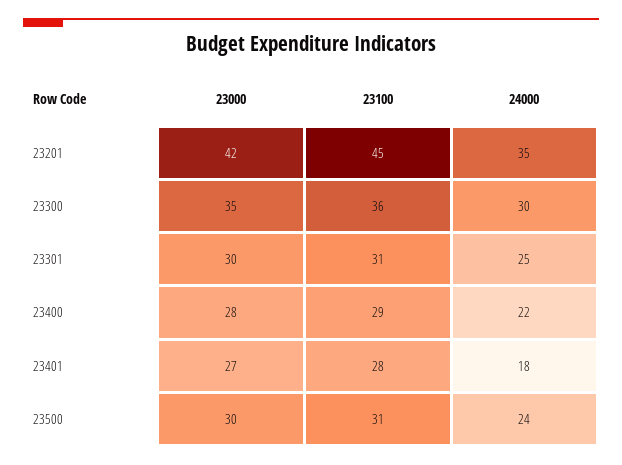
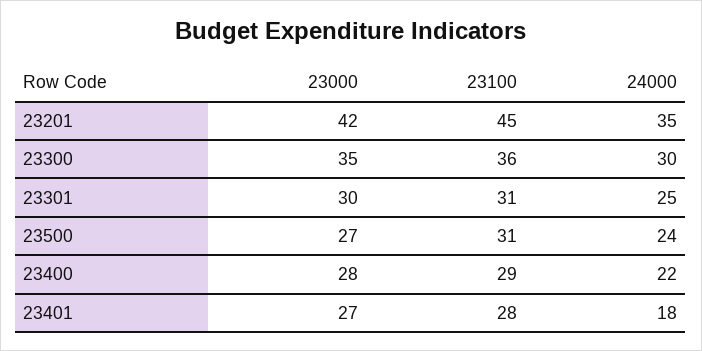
23000, 23500: 30 -> 27

